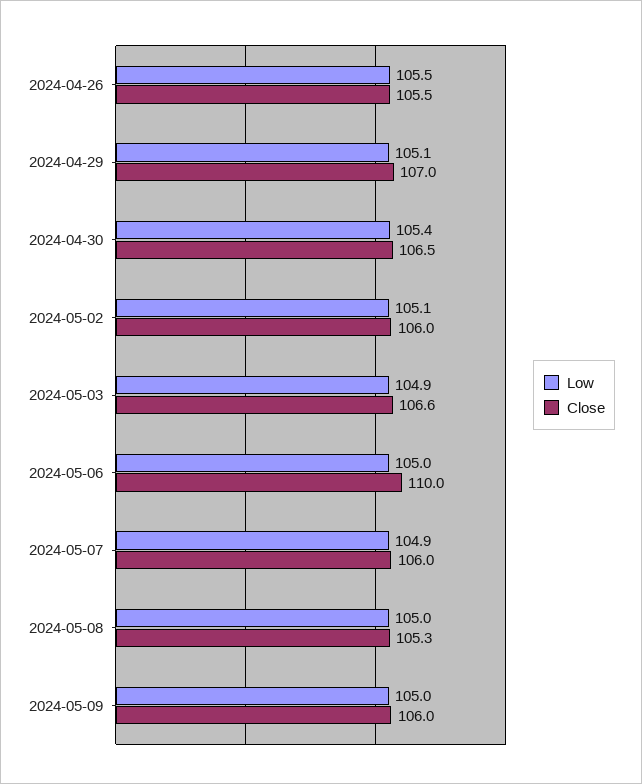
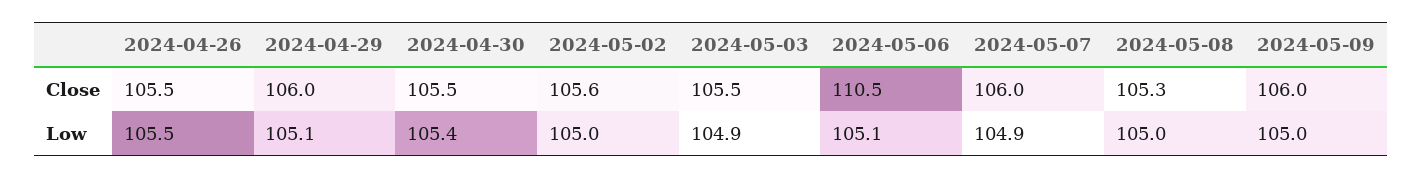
Close, 2024-04-29: 107 -> 106
Close, 2024-04-30: 106.5 -> 105.5
Low, 2024-05-02: 105.1 -> 105
Close, 2024-05-02: 106 -> 105.6
Close, 2024-05-03: 106.6 -> 105.5
Low, 2024-05-06: 105 -> 105.1
Close, 2024-05-06: 110 -> 110.5

